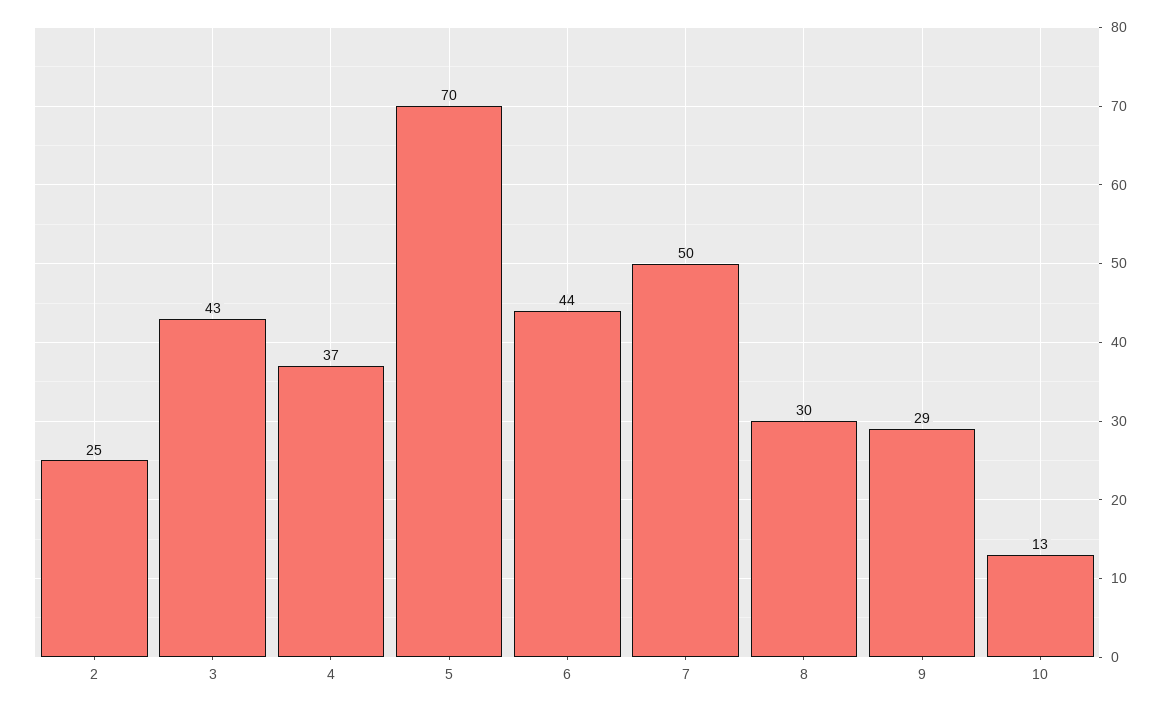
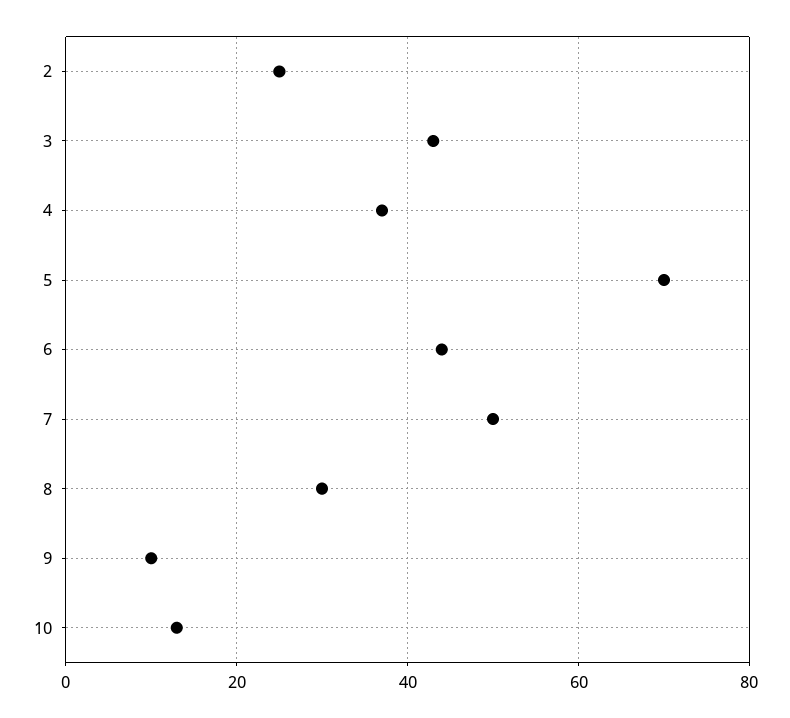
9: 29 -> 10

